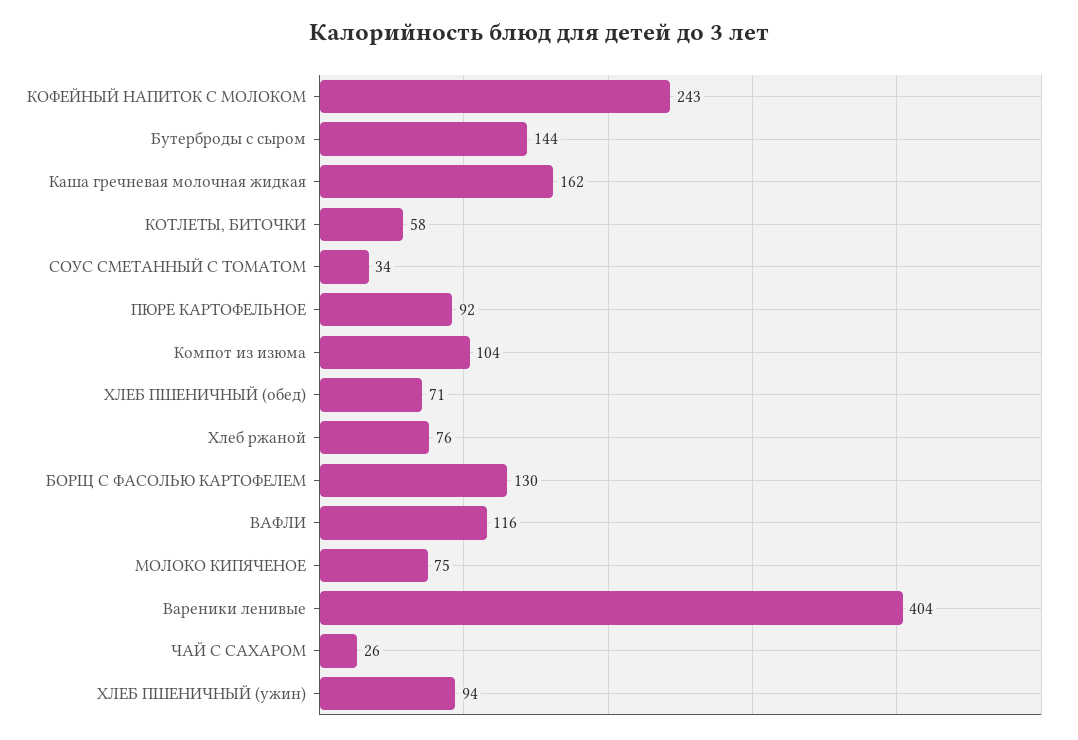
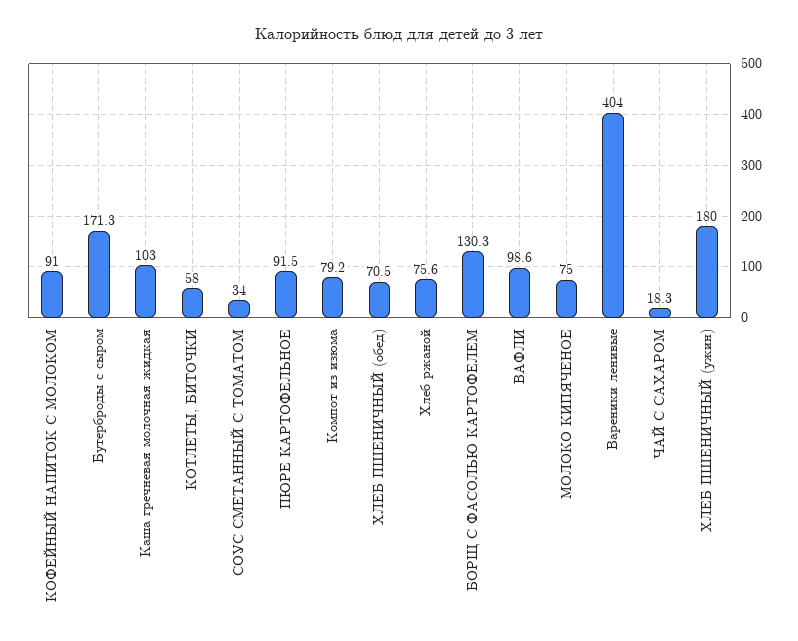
КОФЕЙНЫЙ НАПИТОК С МОЛОКОМ: 243 -> 91
Бутерброды с сыром: 144 -> 171.3
Каша гречневая молочная жидкая: 162 -> 103
Компот из изюма: 104 -> 79.2
ВАФЛИ: 116 -> 98.6
ЧАЙ С САХАРОМ: 26 -> 18.3
ХЛЕБ ПШЕНИЧНЫЙ (ужин): 94 -> 180

